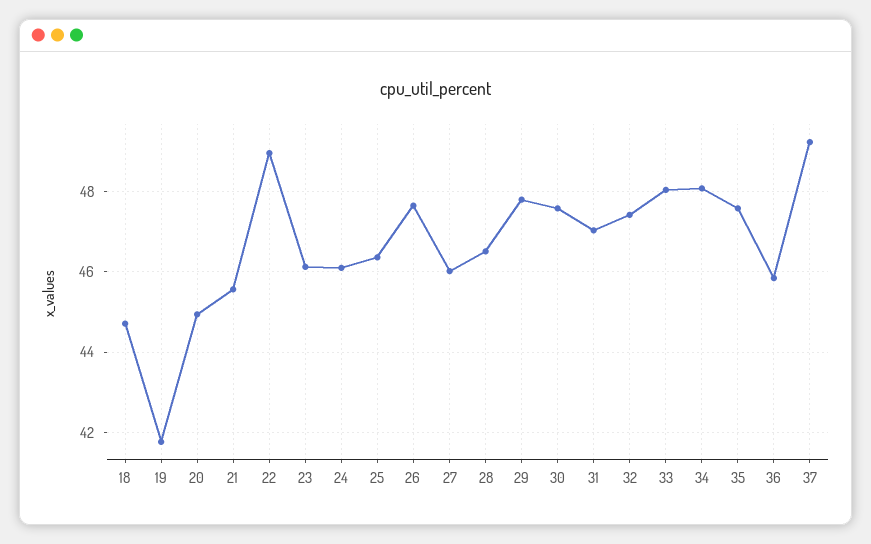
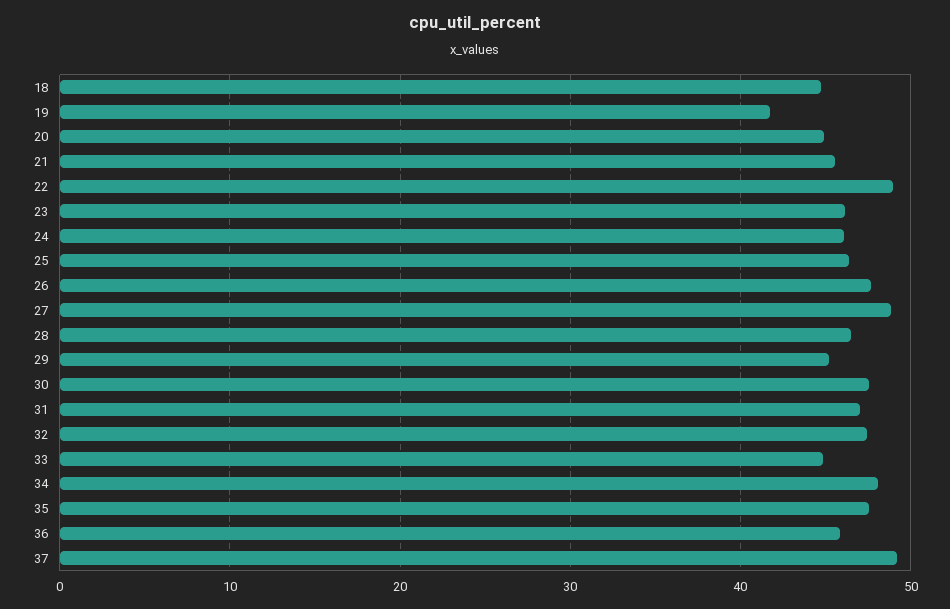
27: 46 -> 49
29: 47.8 -> 45
33: 48 -> 45

